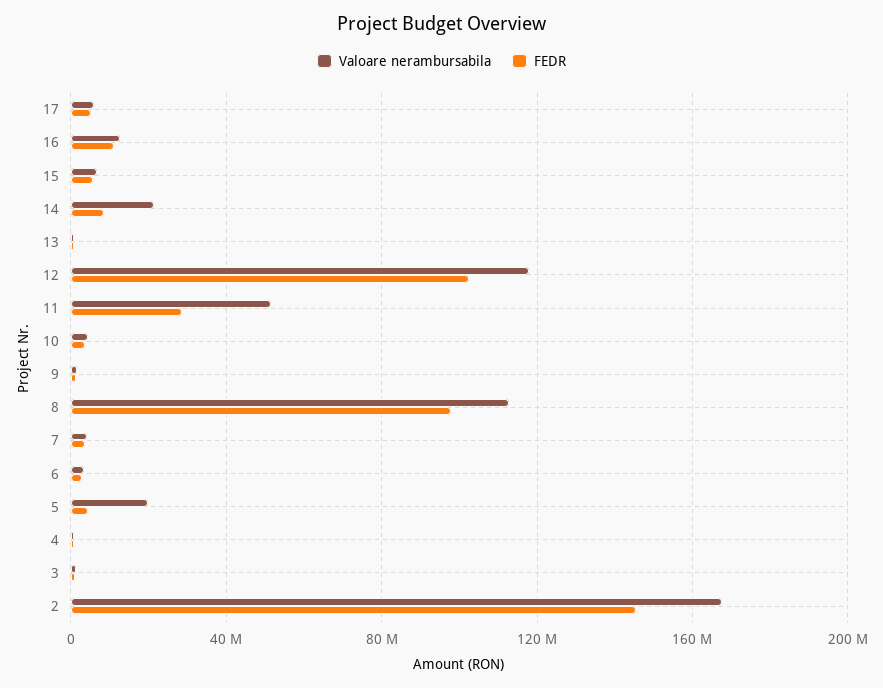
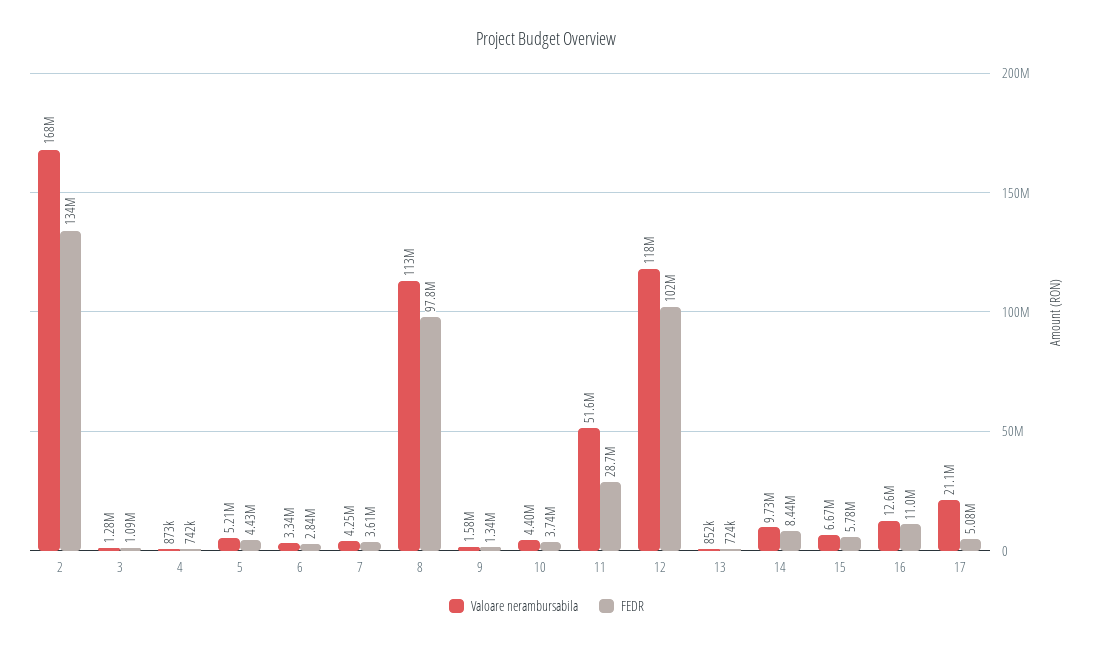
Valoare nerambursabila, 17: 5000000 -> 21100000
Valoare nerambursabila, 14: 20000000 -> 9730000
Valoare nerambursabila, 5: 20000000 -> 5210000
FEDR, 2: 145000000 -> 134000000

